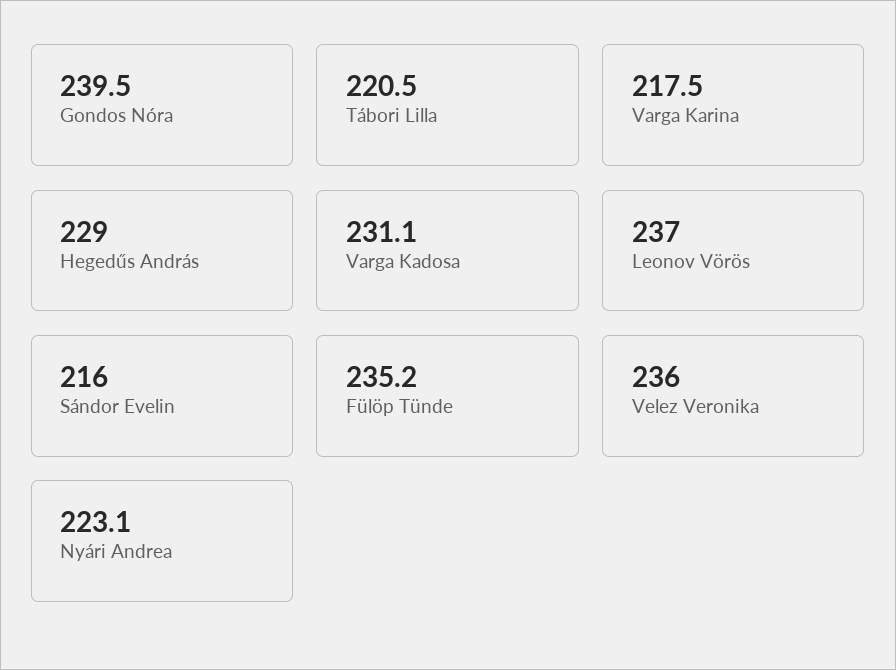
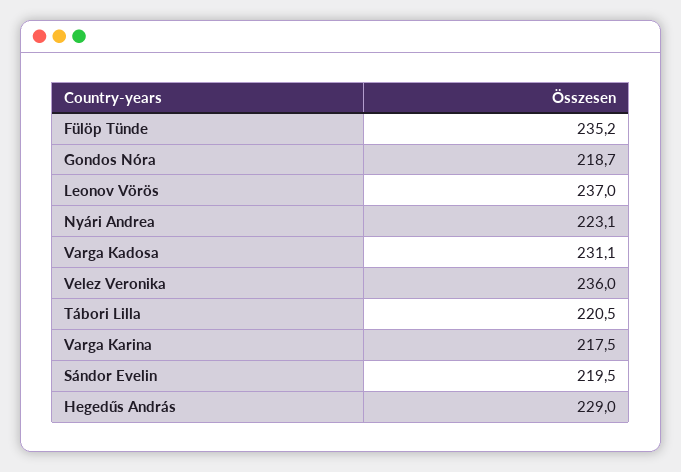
Gondos Nóra: 239.5 -> 218.7
Sándor Evelin: 216 -> 219.5

